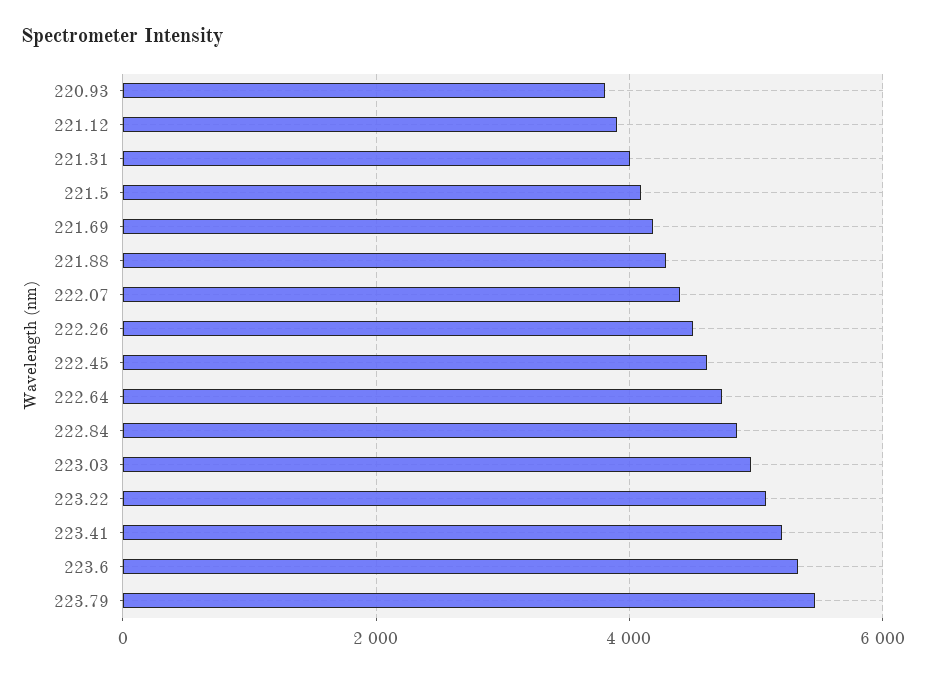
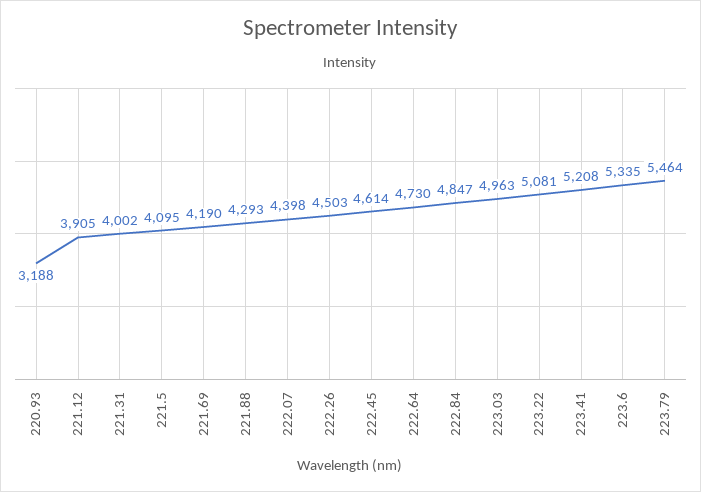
220.93: 3800 -> 3188

